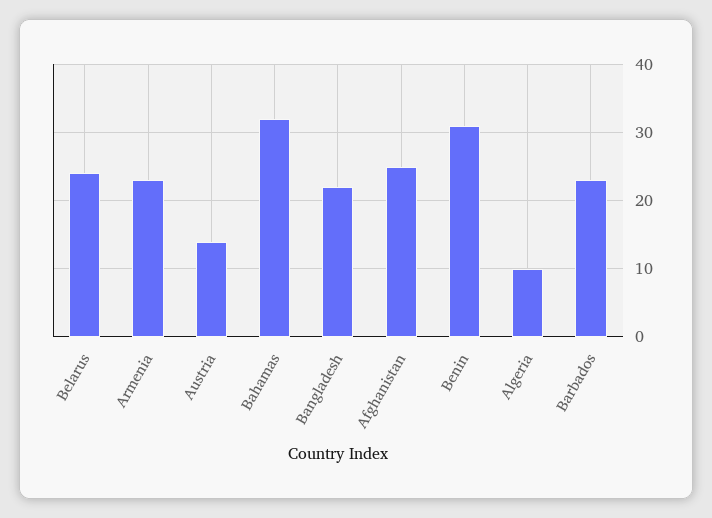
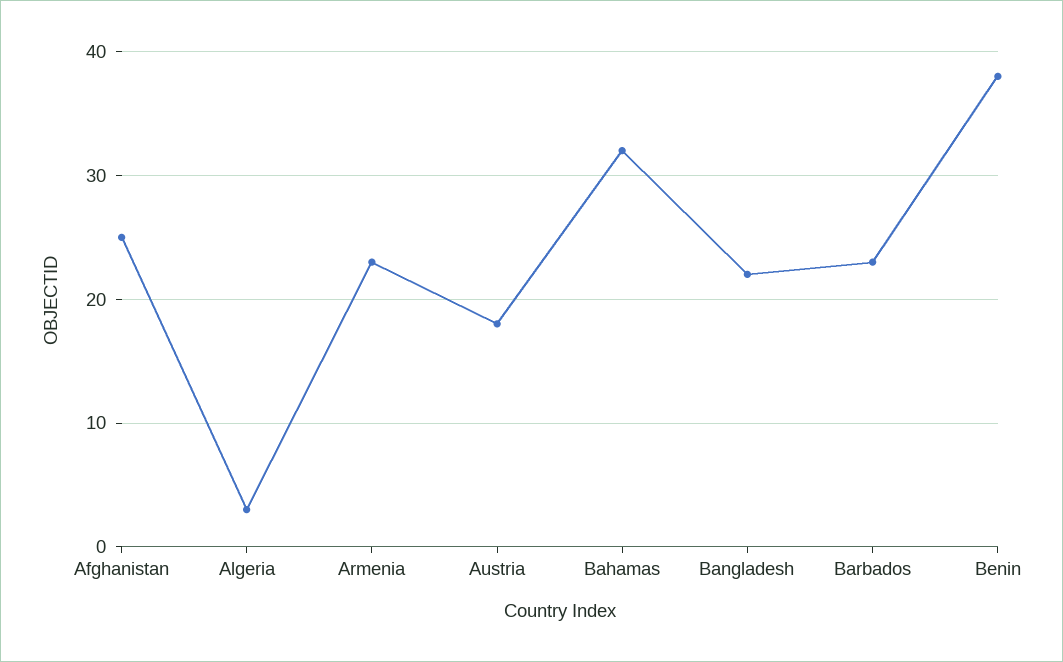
Belarus: 24 -> none
Austria: 14 -> 18
Benin: 31 -> 38
Algeria: 10 -> 3

